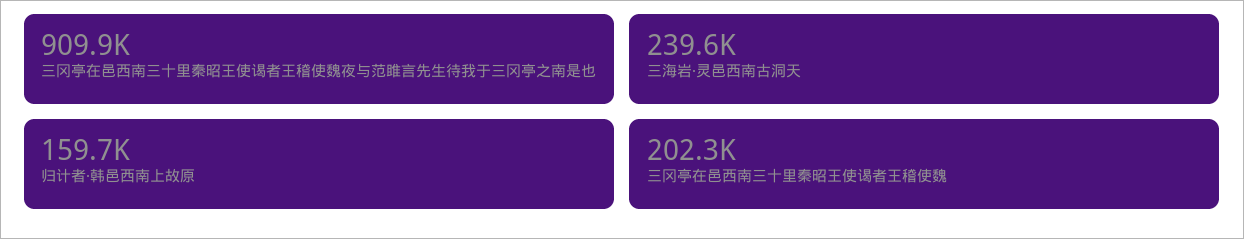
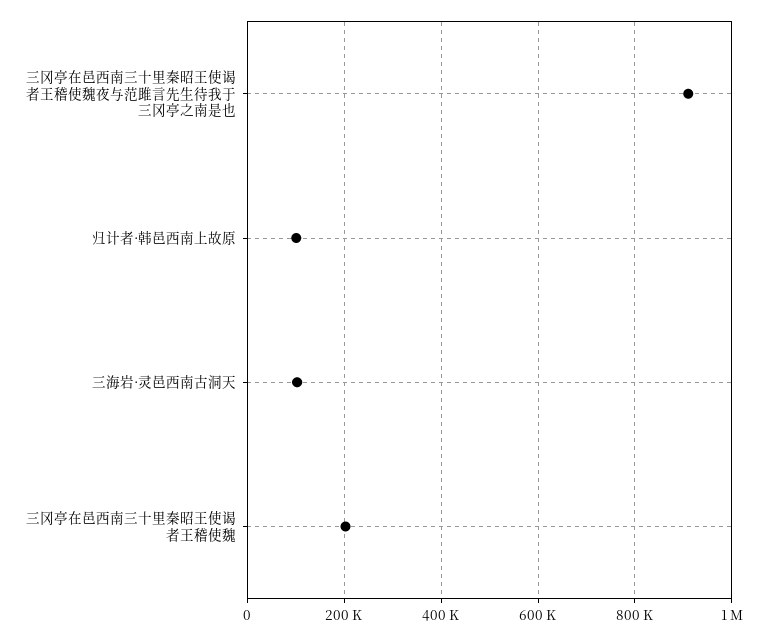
三海岩·灵邑西南古洞天: 239600 -> 100000
归计者·韩邑西南上故原: 159700 -> 100000

